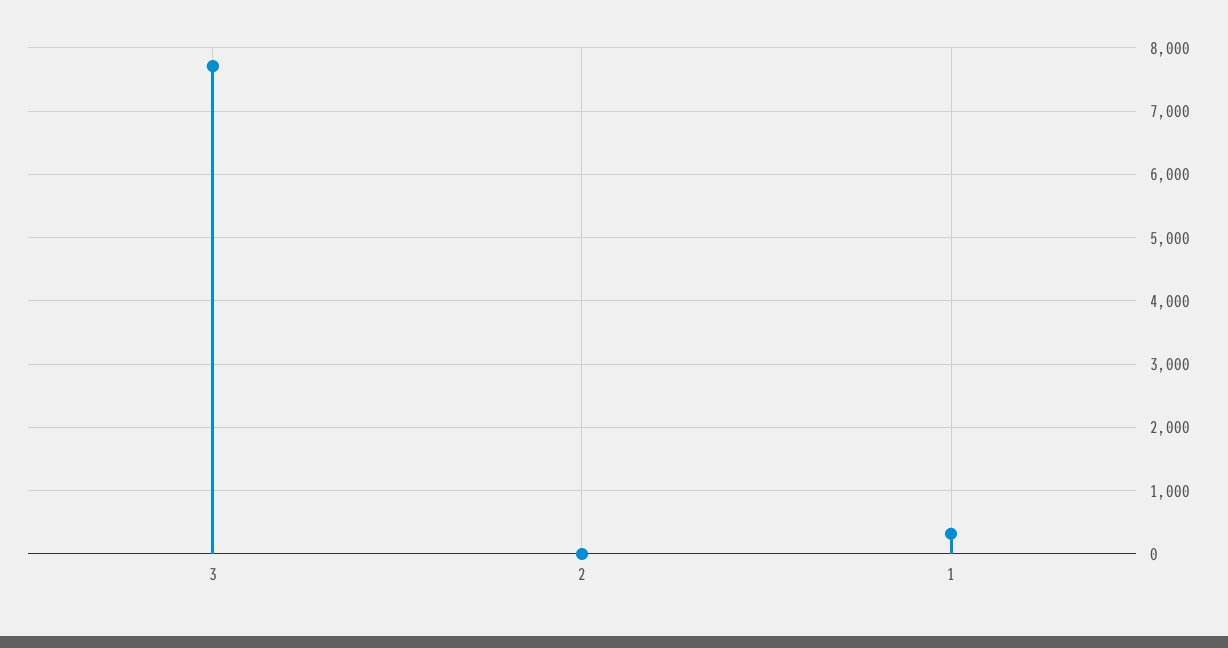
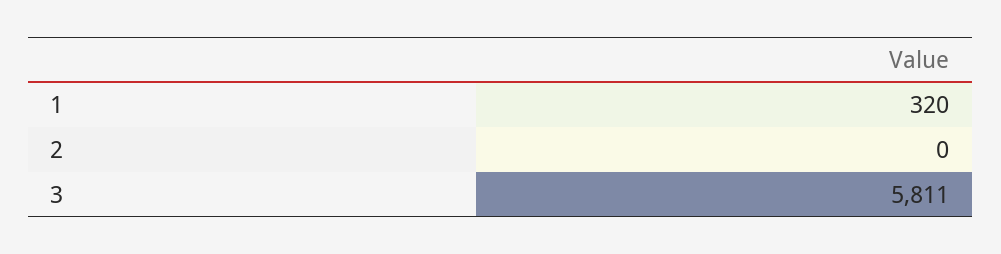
3: 7700 -> 5811

